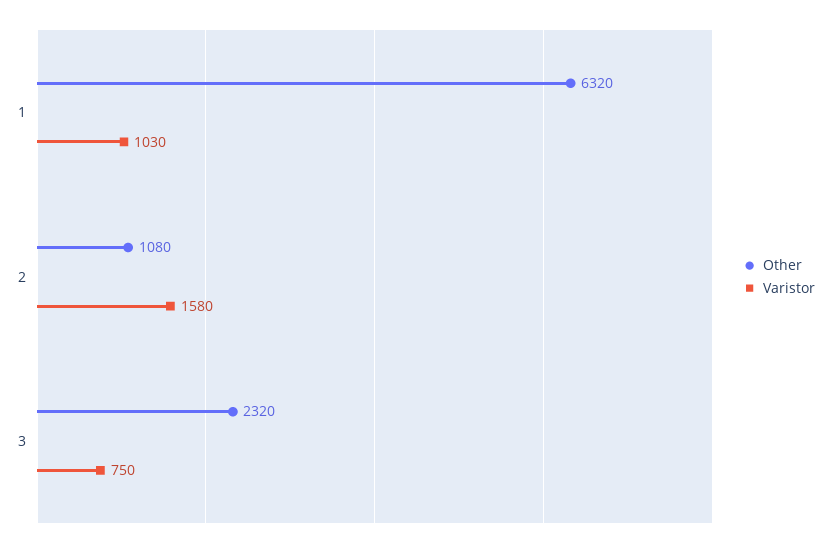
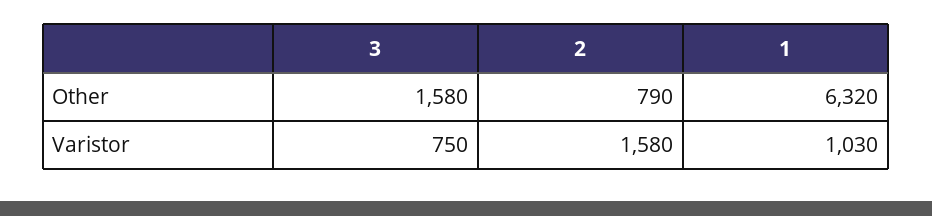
Other, 2: 1080 -> 790
Other, 3: 2320 -> 1580

